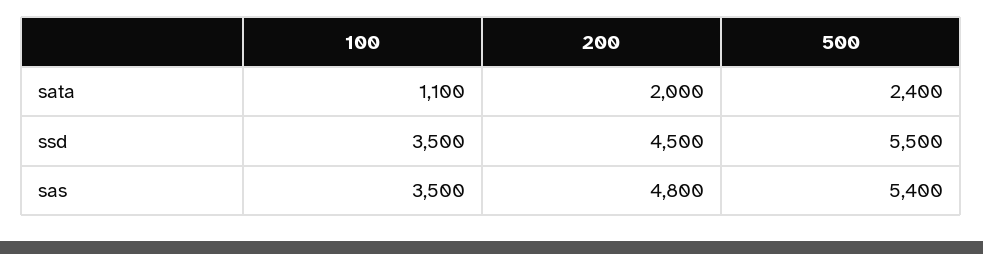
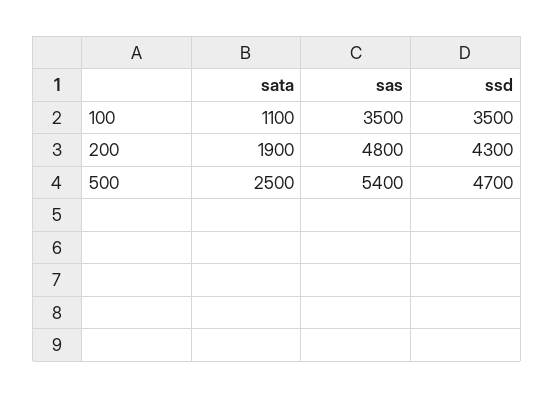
200, sata: 2000 -> 1900
500, sata: 2400 -> 2500
200, ssd: 4500 -> 4300
500, ssd: 5500 -> 4700

